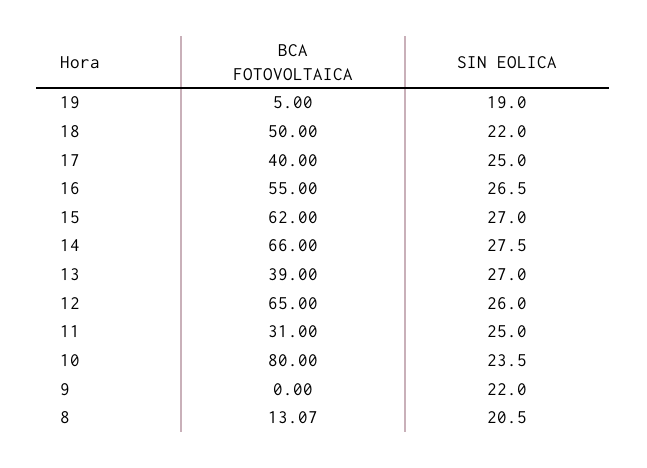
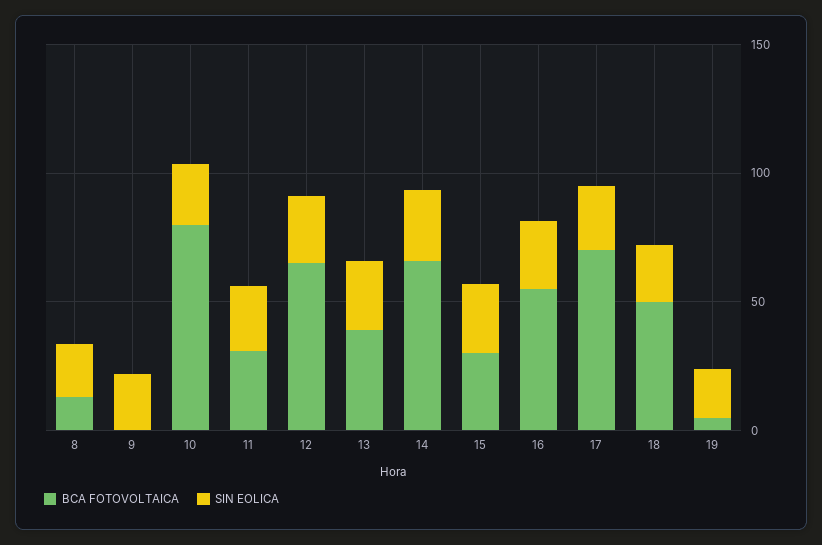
BCA FOTOVOLTAICA, 17: 40 -> 70
BCA FOTOVOLTAICA, 15: 62 -> 30

